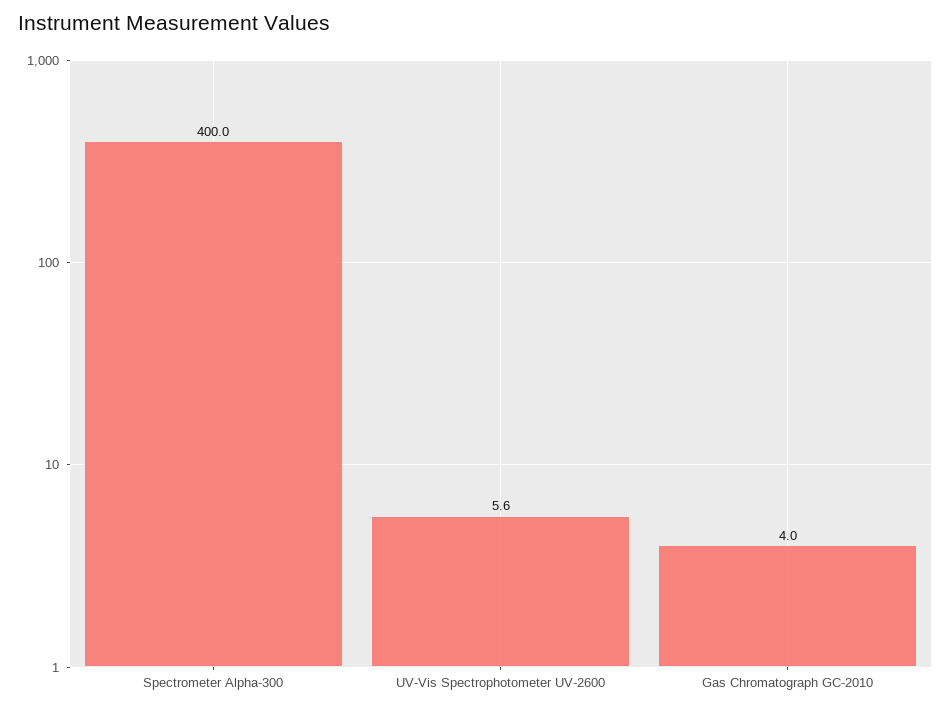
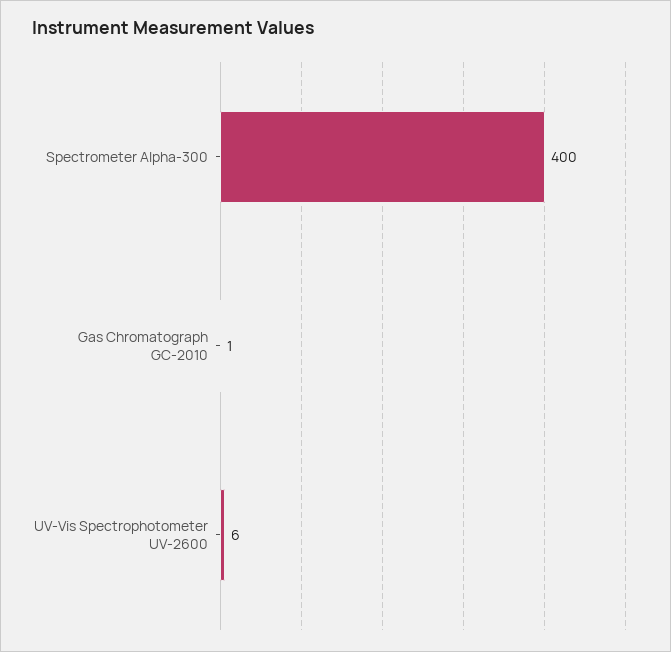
Gas Chromatograph GC-2010: 4 -> 1

